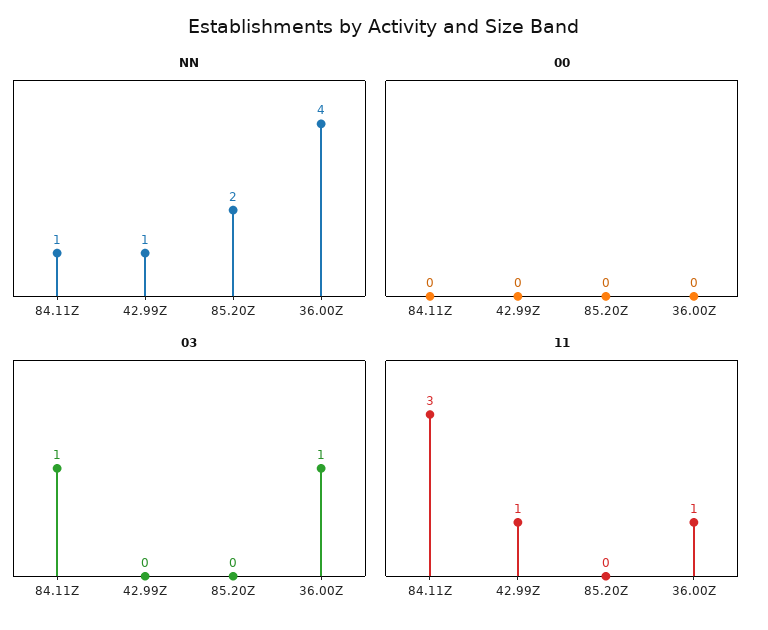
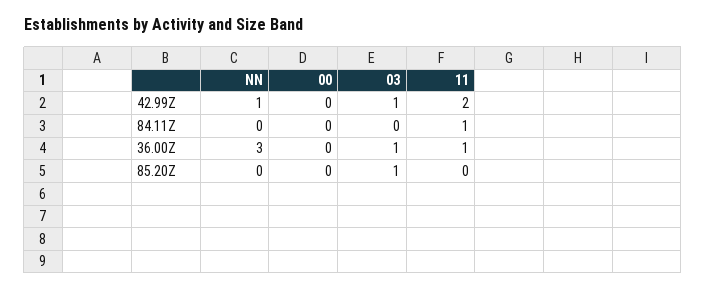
NN, 84.11Z: 1 -> 0
NN, 85.20Z: 2 -> 0
NN, 36.00Z: 4 -> 3
03, 84.11Z: 1 -> 0
03, 42.99Z: 0 -> 1
03, 85.20Z: 0 -> 1
11, 84.11Z: 3 -> 1
11, 42.99Z: 1 -> 2

